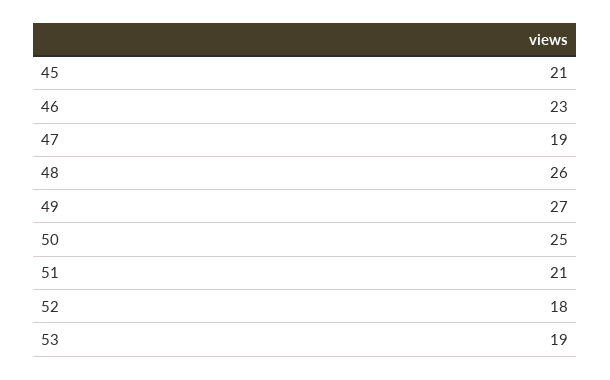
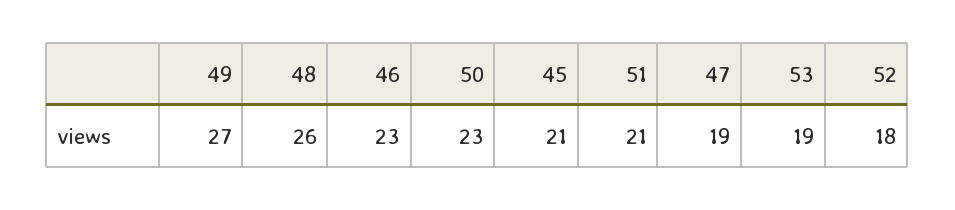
50: 25 -> 23

